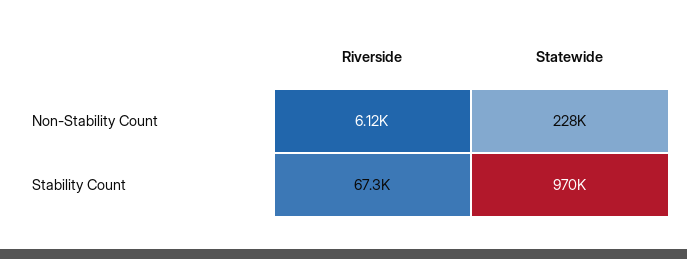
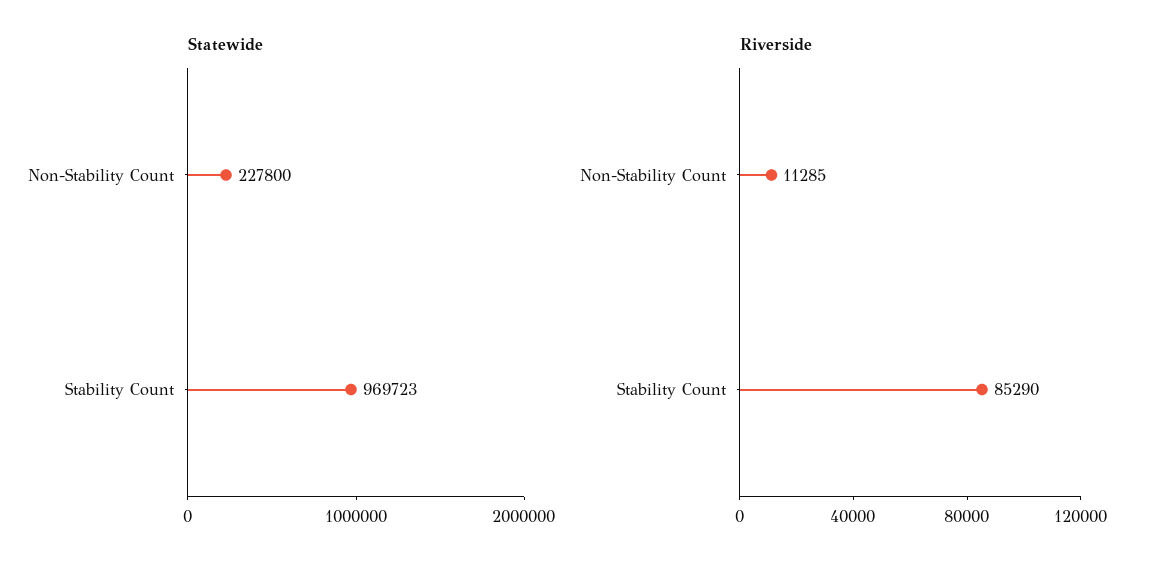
Riverside, Non-Stability Count: 6120 -> 11285
Riverside, Stability Count: 67300 -> 85290

